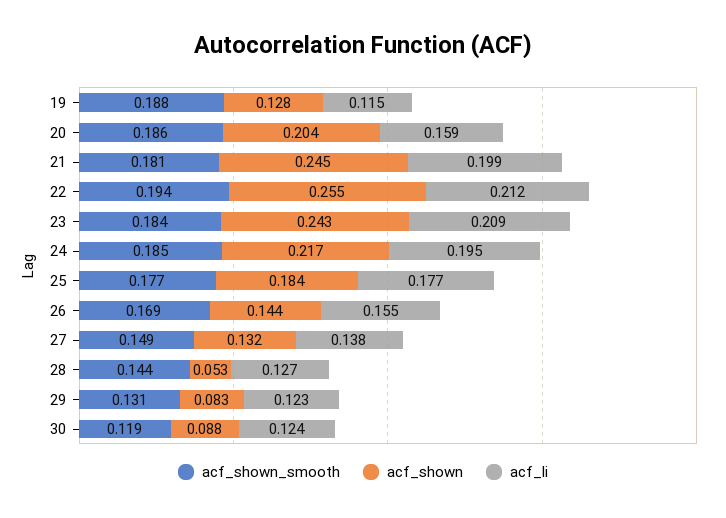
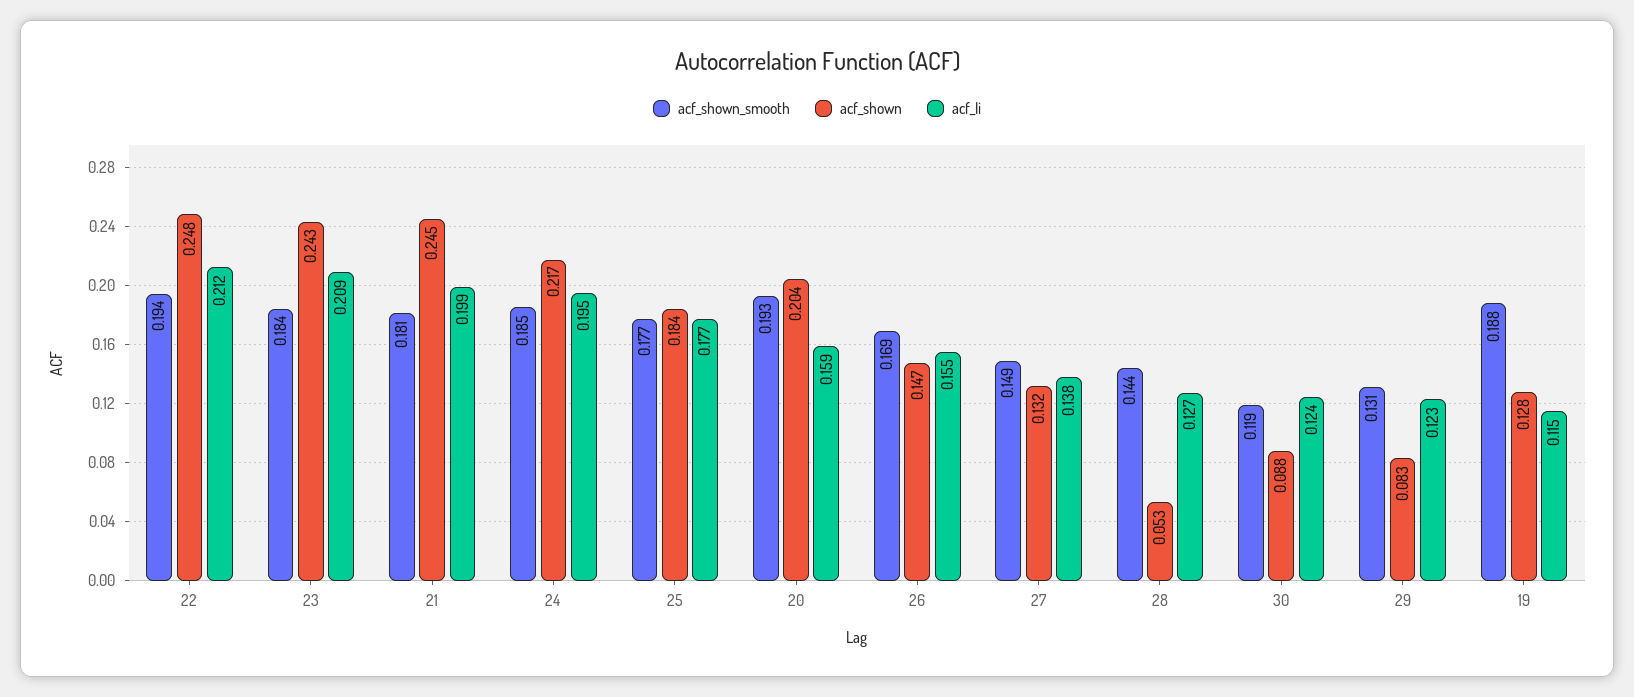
acf_shown_smooth, 20: 0.186 -> 0.193
acf_shown, 22: 0.255 -> 0.248
acf_shown, 26: 0.144 -> 0.147

